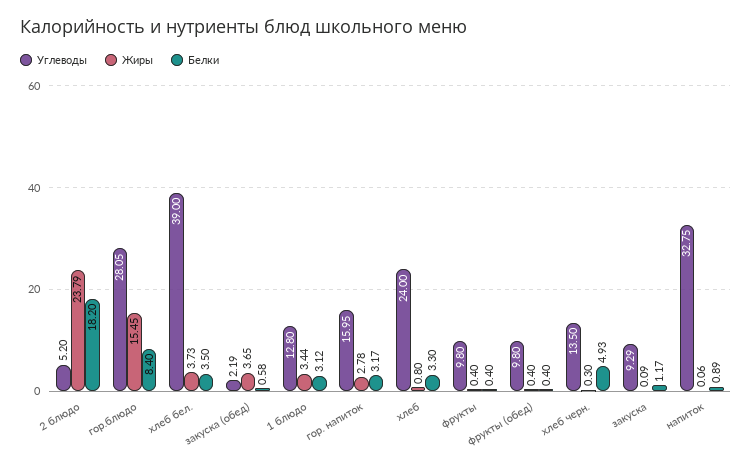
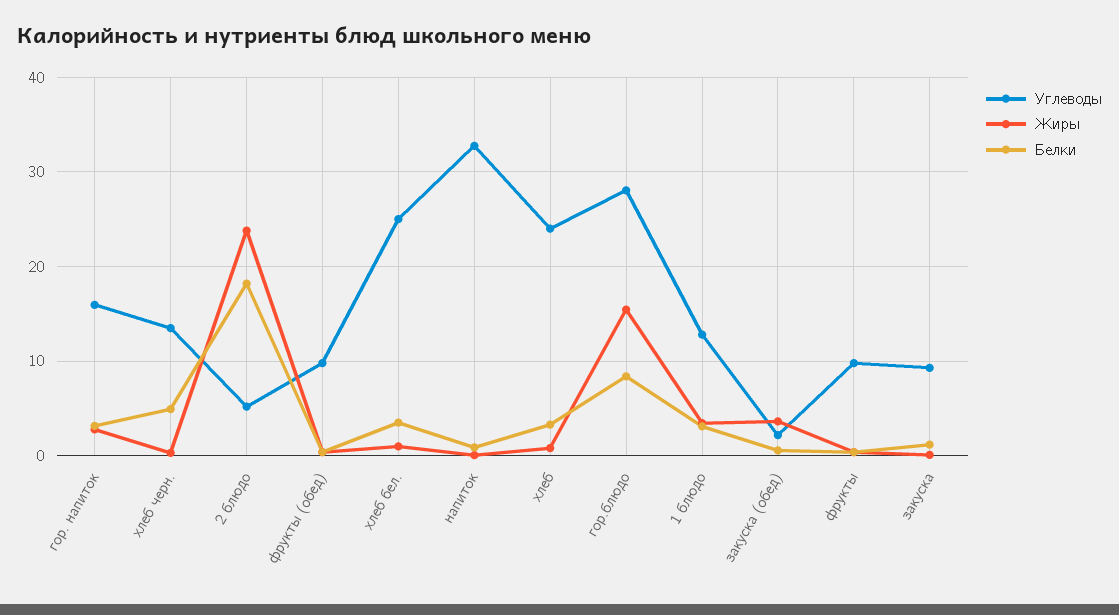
Углеводы, хлеб бел.: 39 -> 25
Жиры, хлеб бел.: 3.73 -> 1

